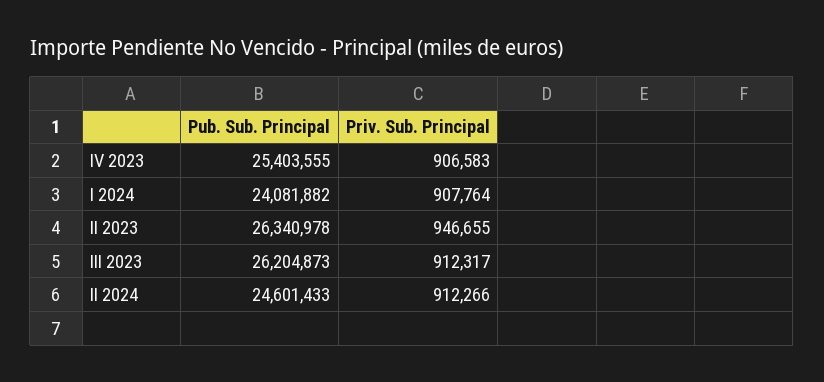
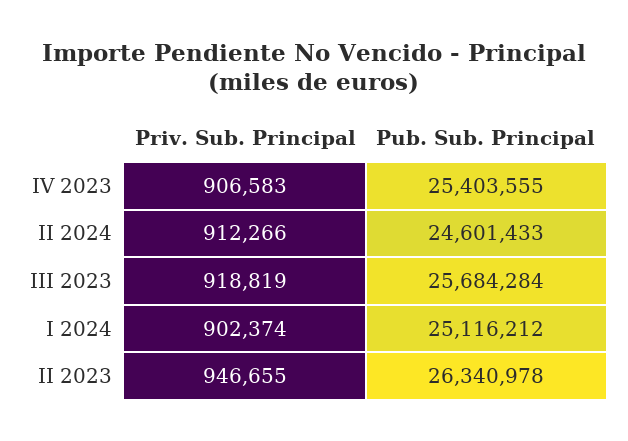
Pub. Sub. Principal, I 2024: 24081882 -> 25116212
Priv. Sub. Principal, I 2024: 907764 -> 902374
Pub. Sub. Principal, III 2023: 26204873 -> 25684284
Priv. Sub. Principal, III 2023: 912317 -> 918819

